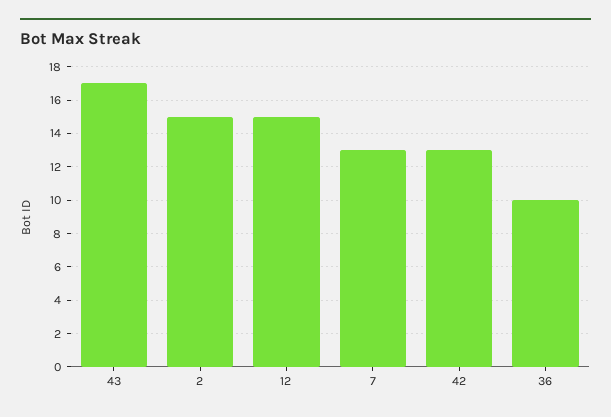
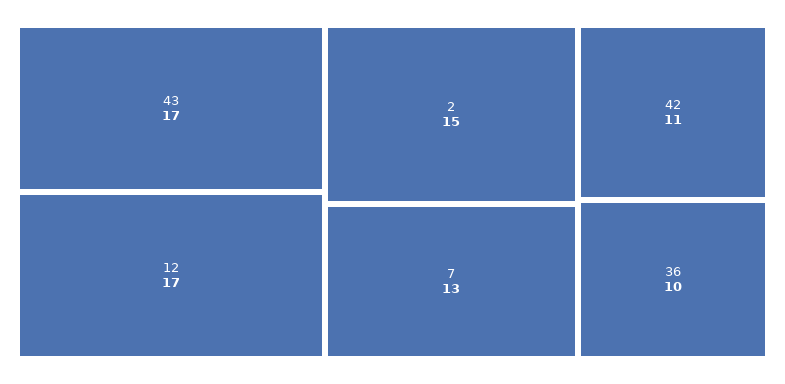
12: 15 -> 17
42: 13 -> 11

